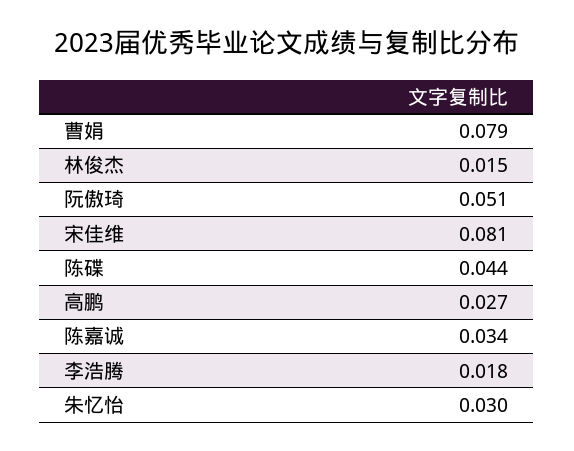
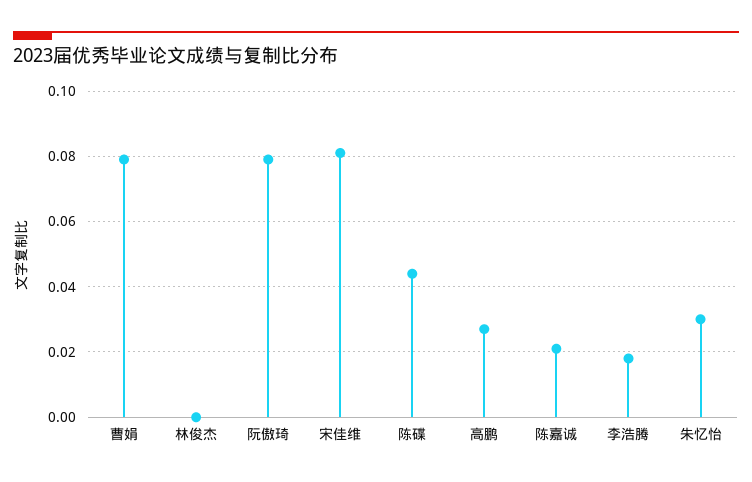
林俊杰: 0.015 -> 0
阮傲琦: 0.051 -> 0.08
陈嘉诚: 0.034 -> 0.02

